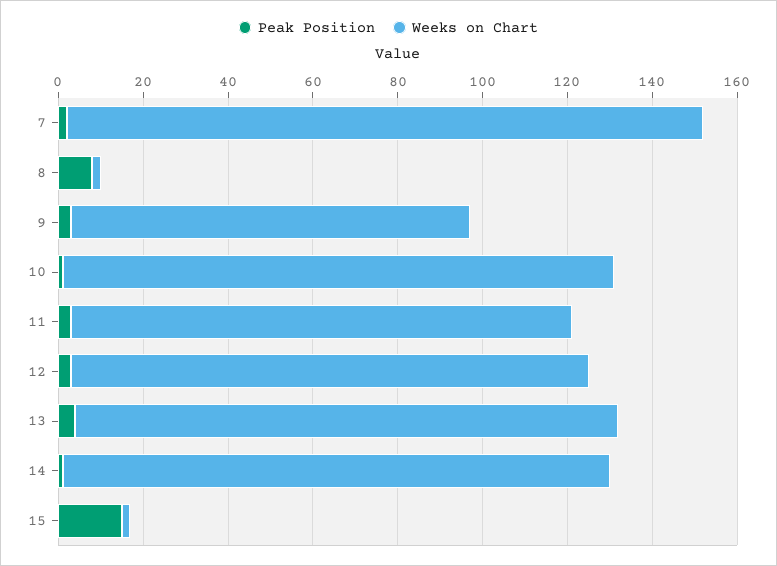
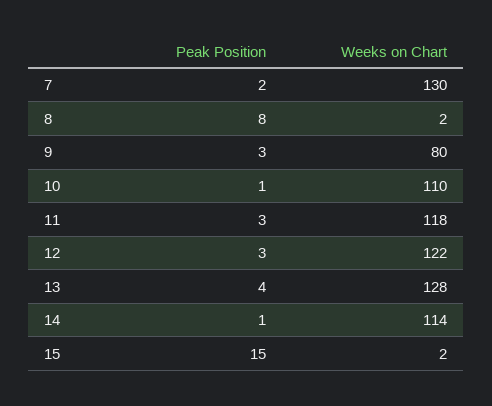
Weeks on Chart, 7: 150 -> 130
Weeks on Chart, 9: 95 -> 80
Weeks on Chart, 10: 130 -> 110
Weeks on Chart, 14: 130 -> 114

